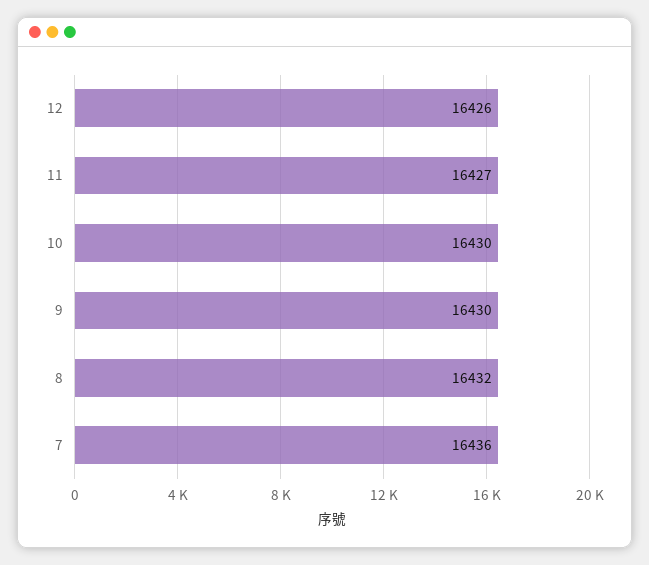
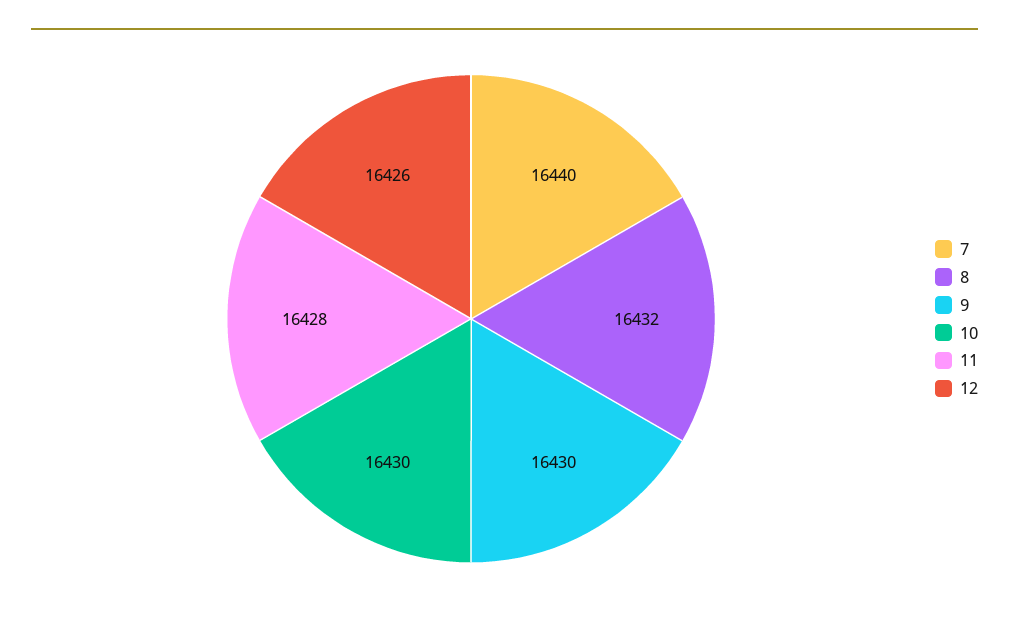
11: 16427 -> 16428
7: 16436 -> 16440

